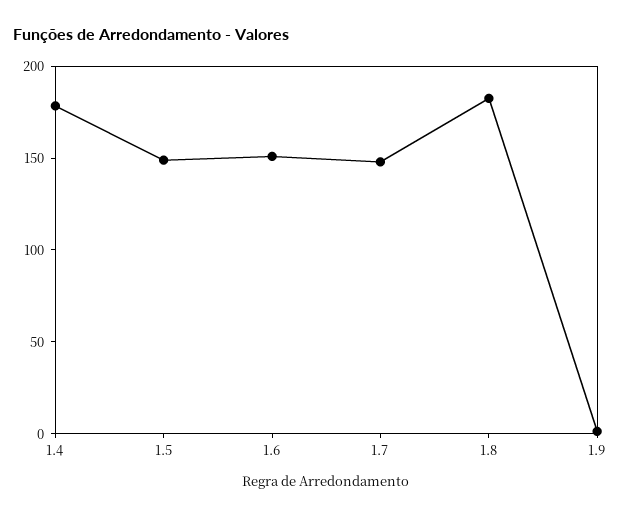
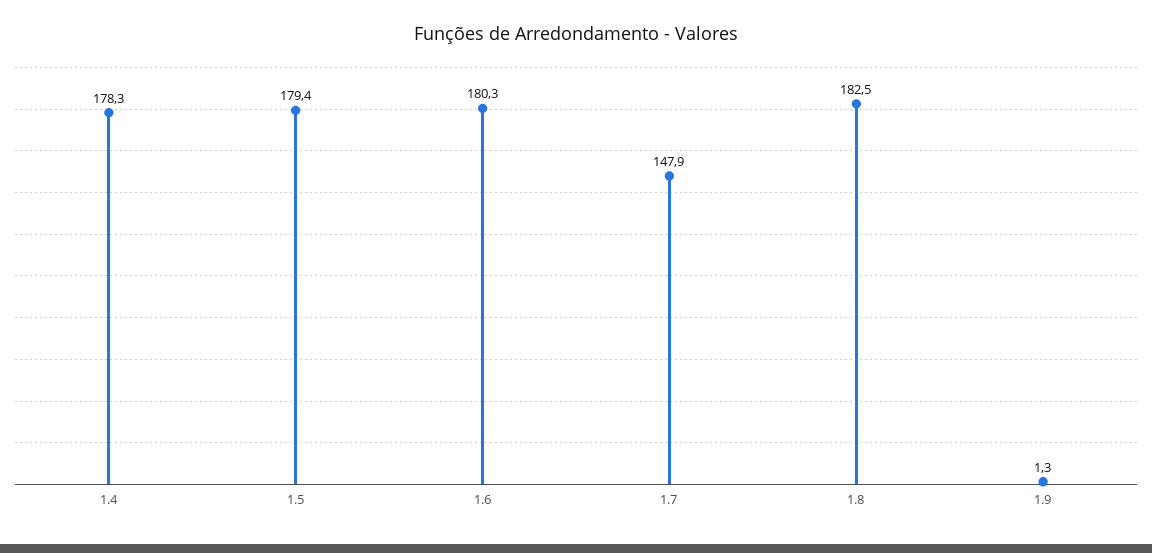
1.5: 150 -> 179.4
1.6: 150 -> 180.3

